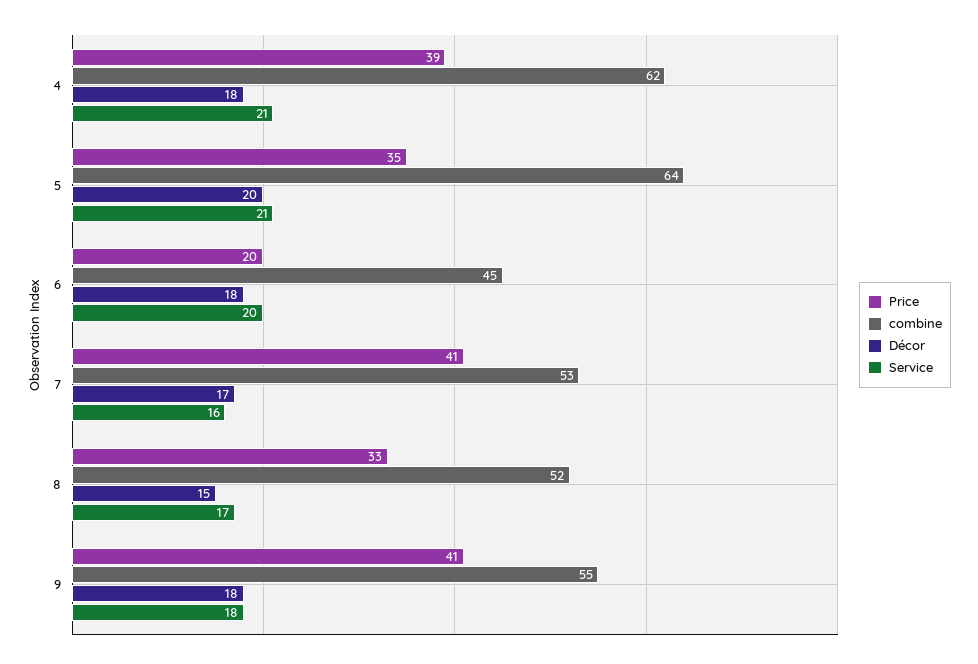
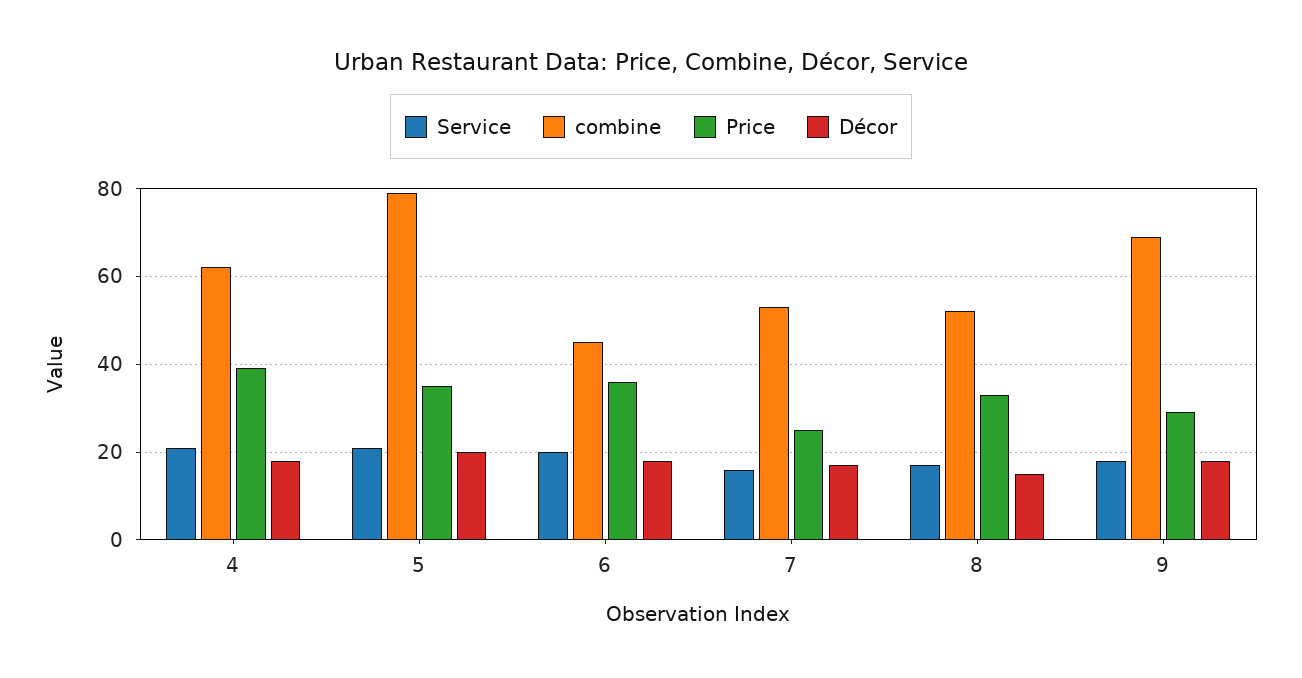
combine, 5: 64 -> 80
Price, 6: 20 -> 35
Price, 7: 41 -> 25
Price, 9: 41 -> 30
combine, 9: 55 -> 70

